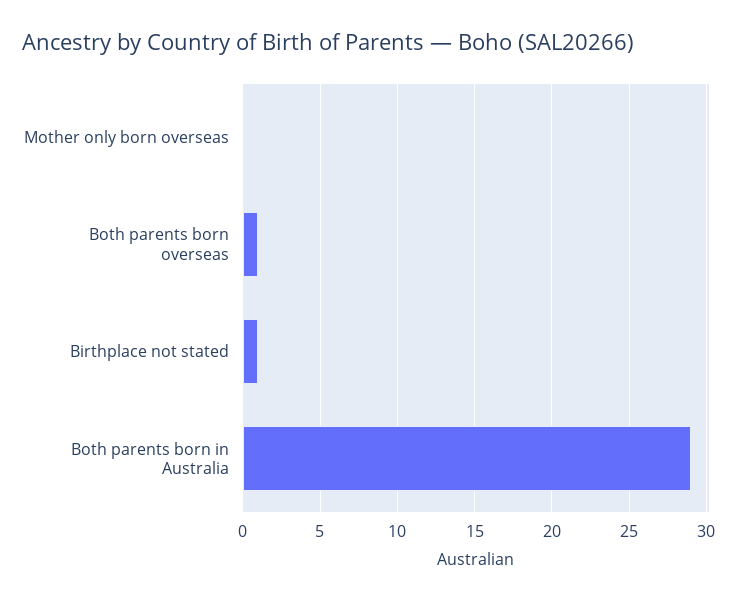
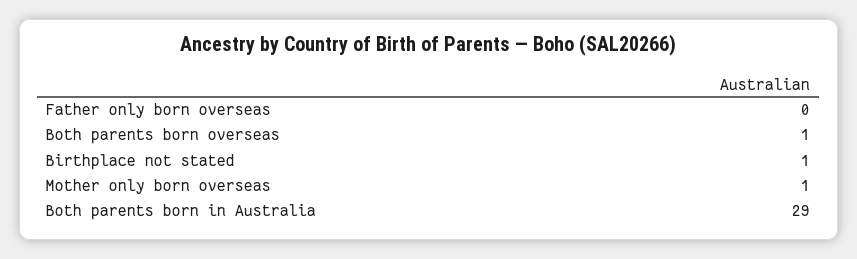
Mother only born overseas: 0 -> 1
Father only born overseas: none -> 0

